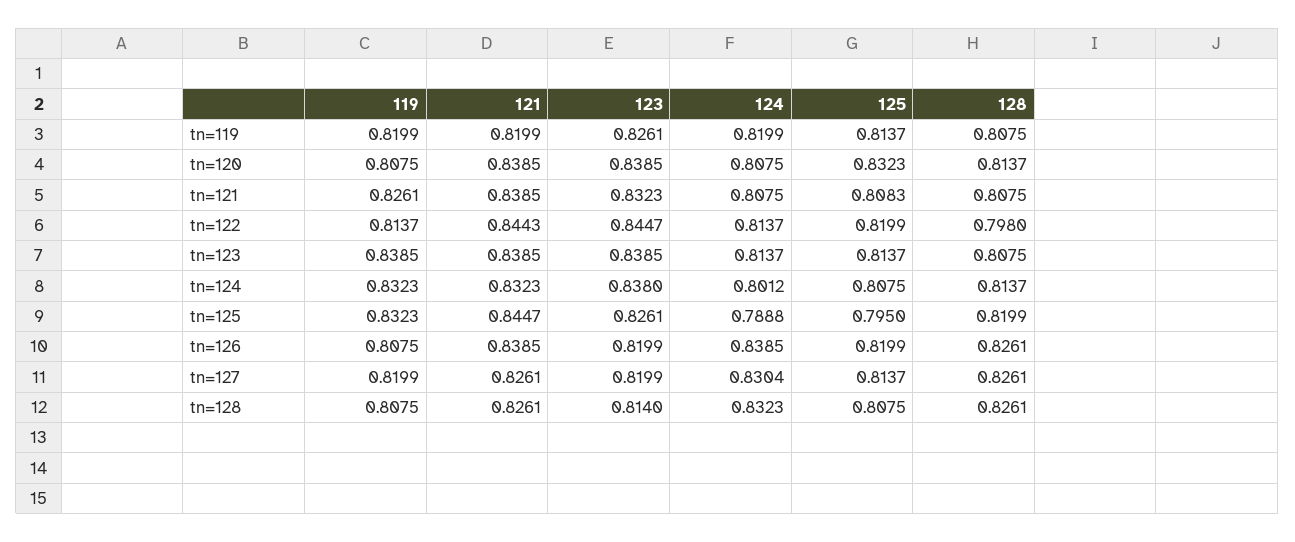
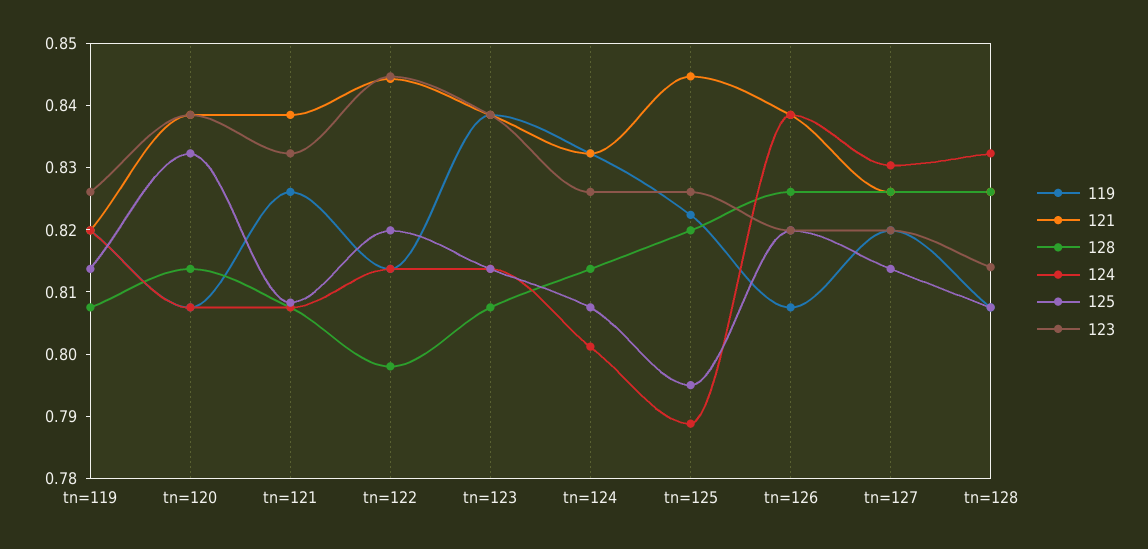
123, tn=124: 0.838 -> 0.826
119, tn=125: 0.8323 -> 0.822

